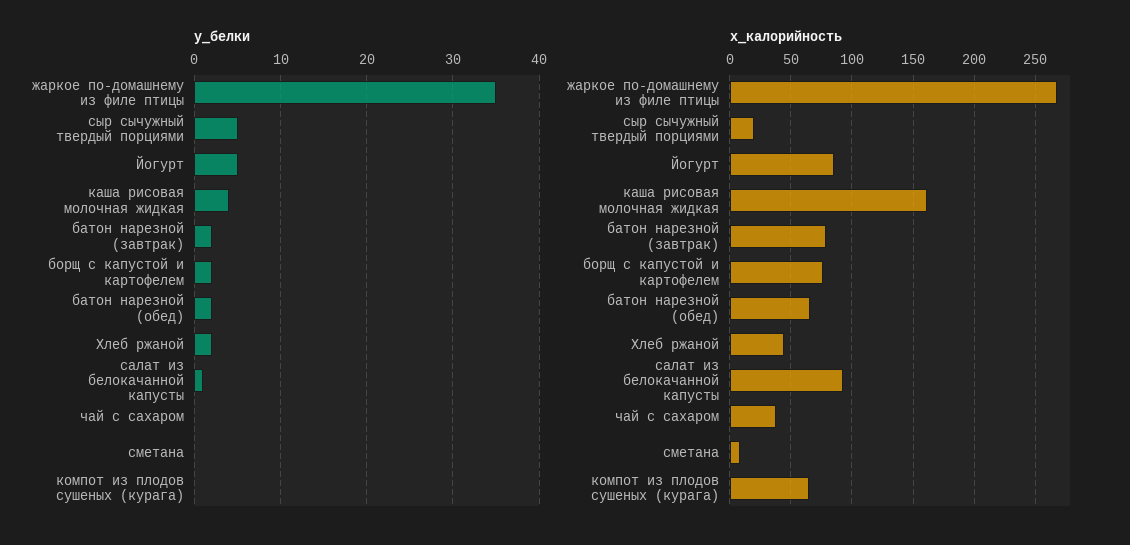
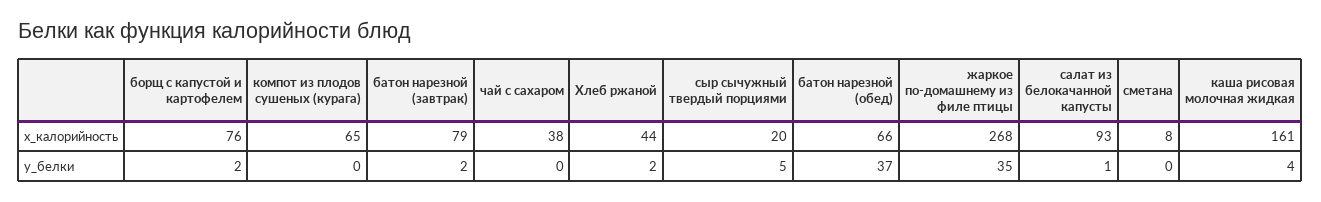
y_белки, Йогурт: 5 -> none
y_белки, батон нарезной (обед): 2 -> 37
x_калорийность, Йогурт: 85 -> none

